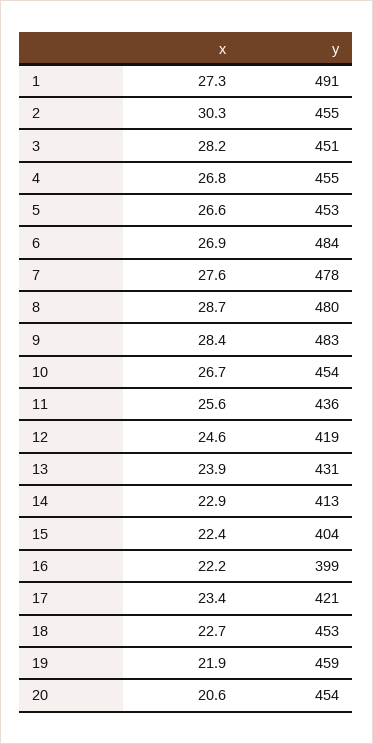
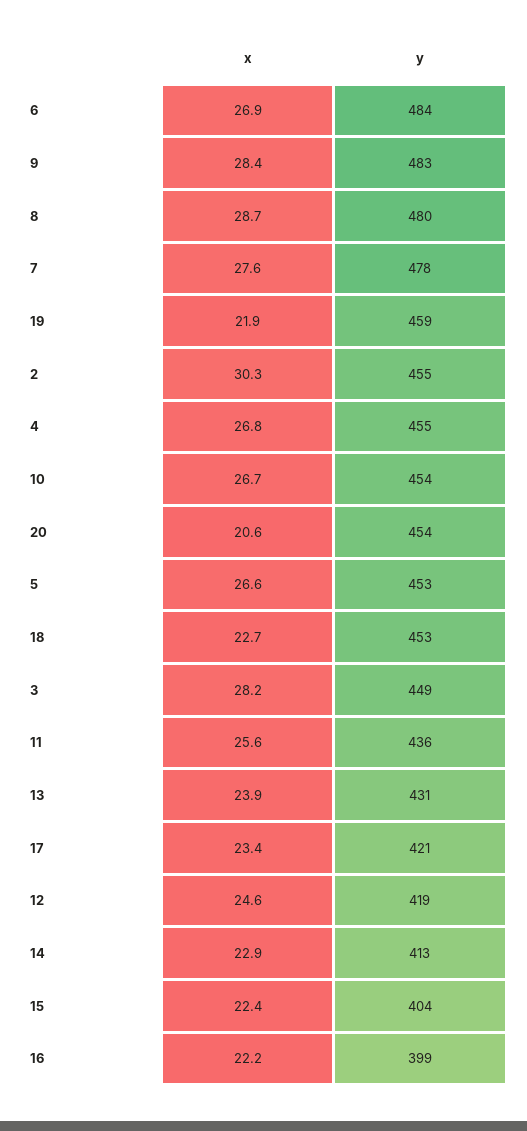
x, 1: 27.3 -> none
y, 1: 491 -> none
y, 3: 451 -> 449

